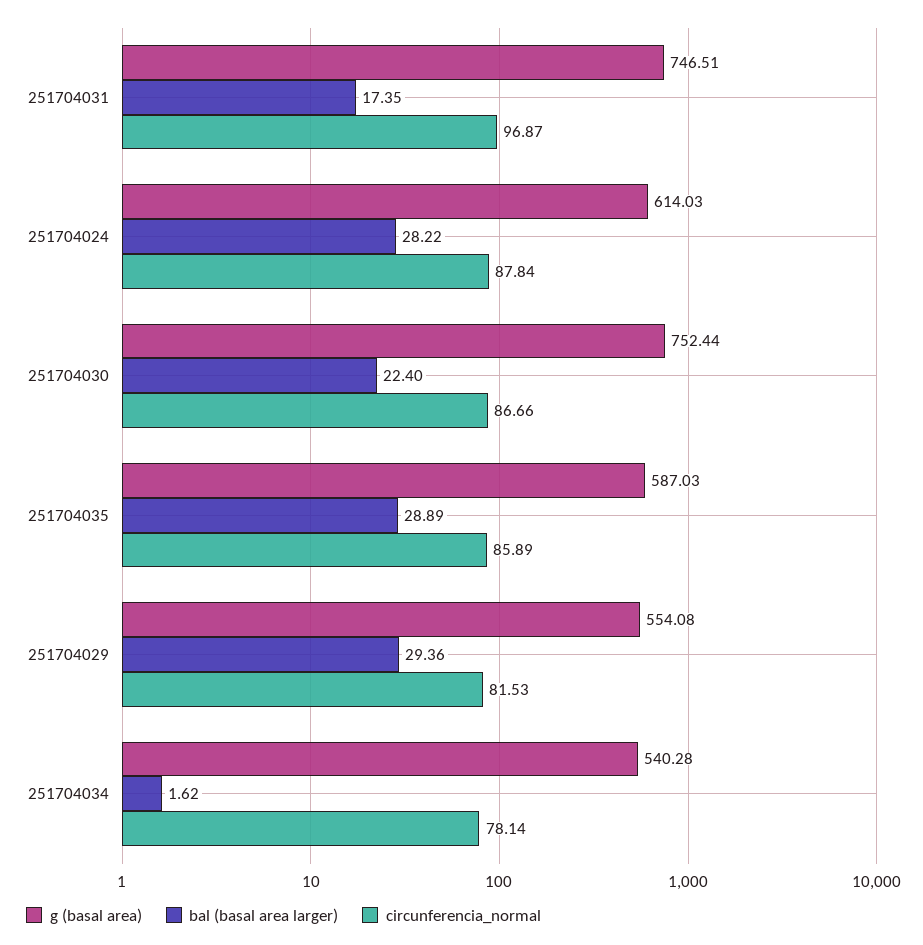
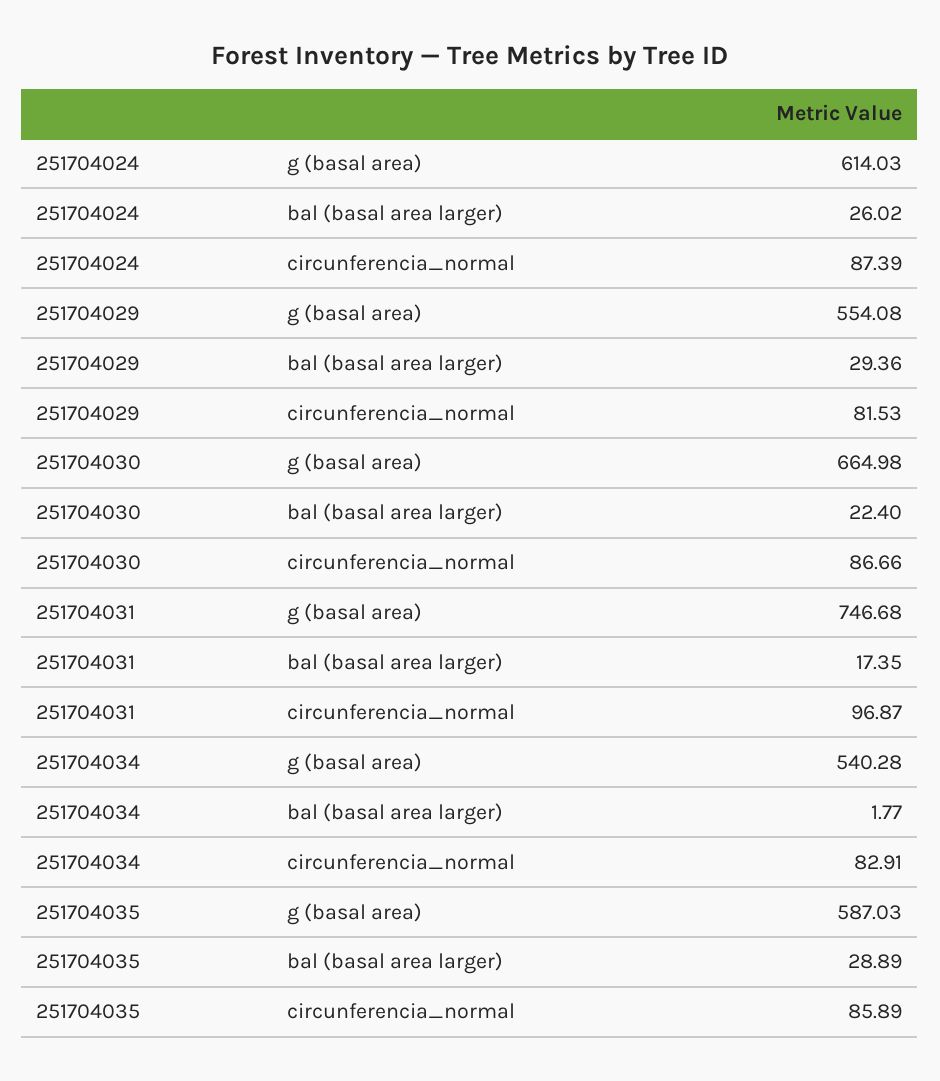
g (basal area), 251704031: 746.51 -> 746.68
bal (basal area larger), 251704024: 28.22 -> 26.02
circunferencia_normal, 251704024: 87.84 -> 87.39
g (basal area), 251704030: 752.44 -> 664.98
bal (basal area larger), 251704034: 1.62 -> 1.77
circunferencia_normal, 251704034: 78.14 -> 82.91

